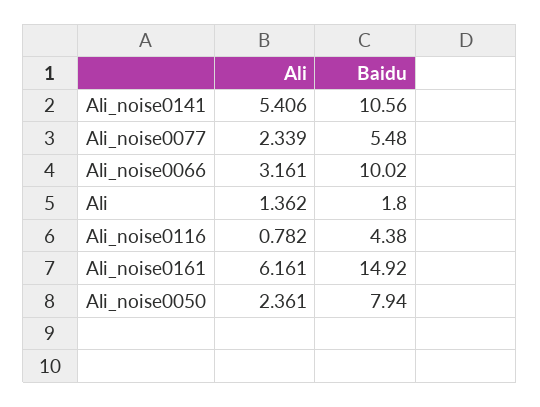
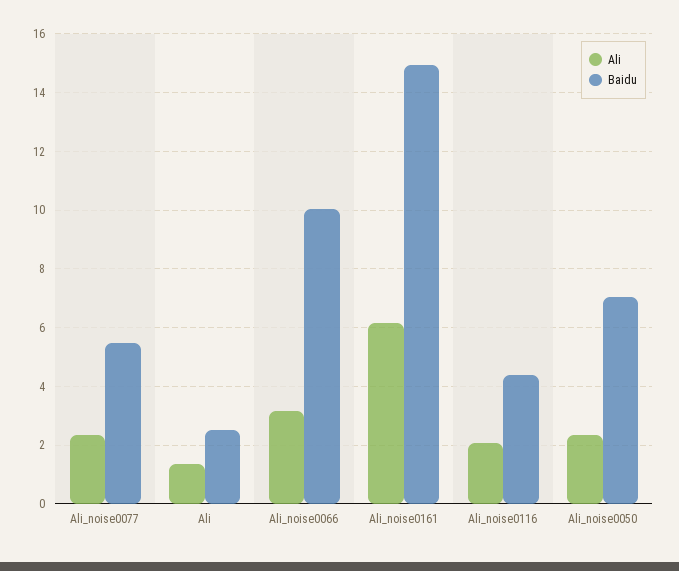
Ali, Ali_noise0141: 5.406 -> none
Baidu, Ali_noise0141: 10.56 -> none
Baidu, Ali: 1.8 -> 2.5
Ali, Ali_noise0116: 0.782 -> 2
Baidu, Ali_noise0050: 7.94 -> 7

